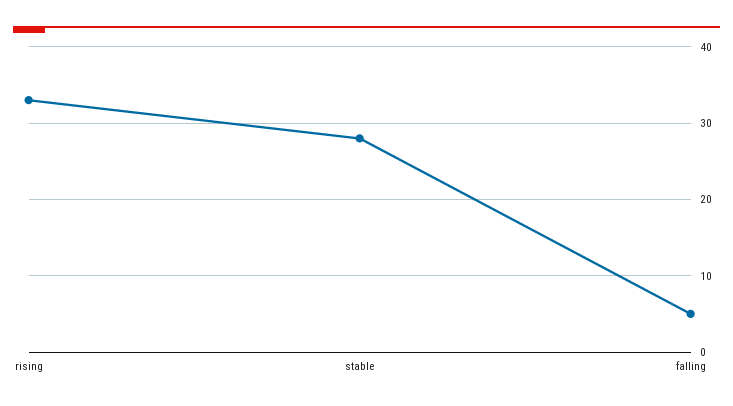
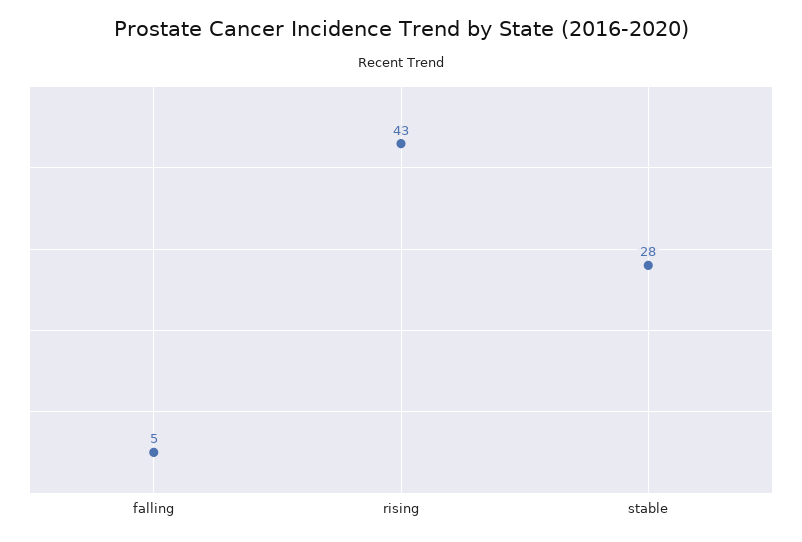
rising: 33 -> 43

